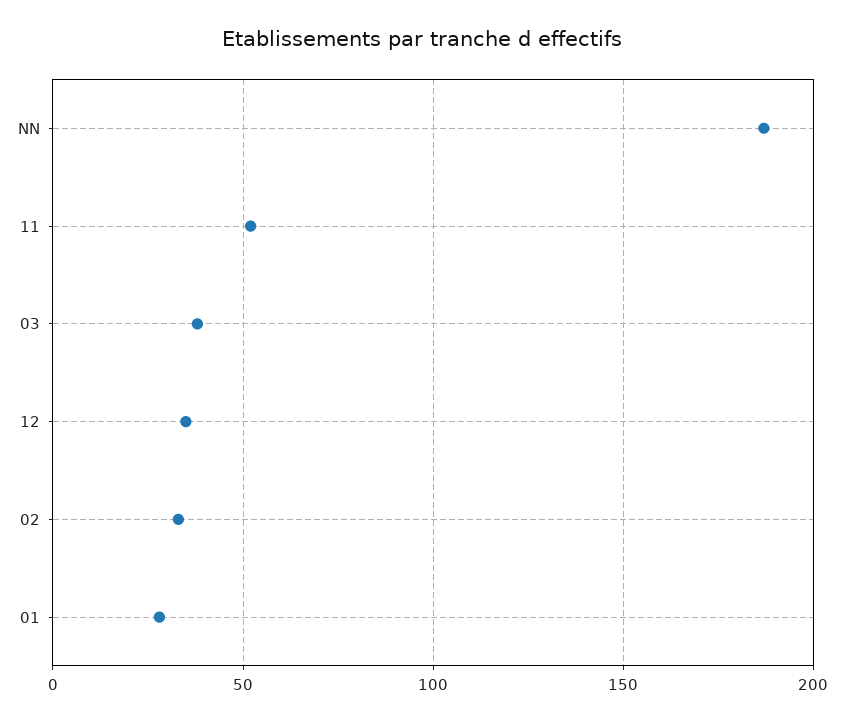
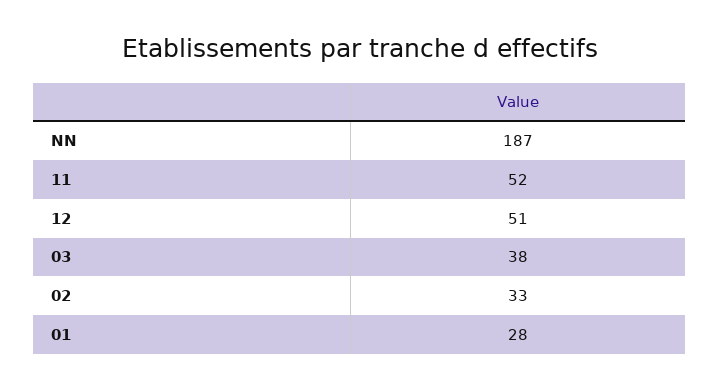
12: 35 -> 51

